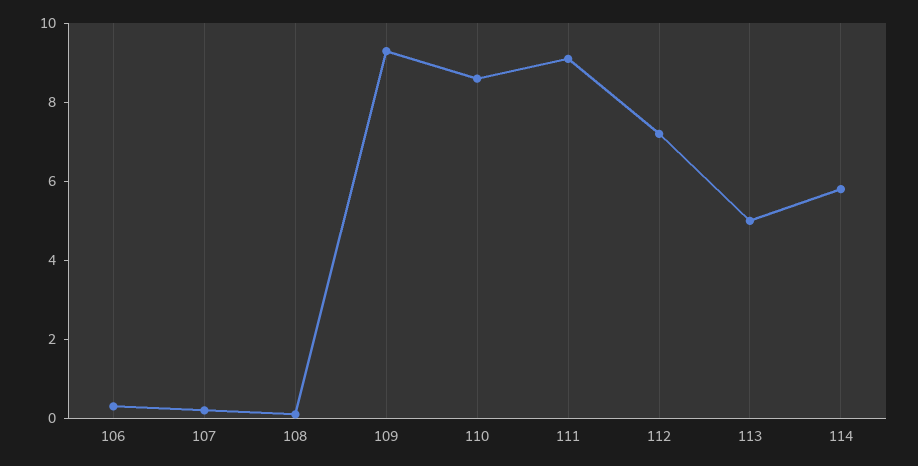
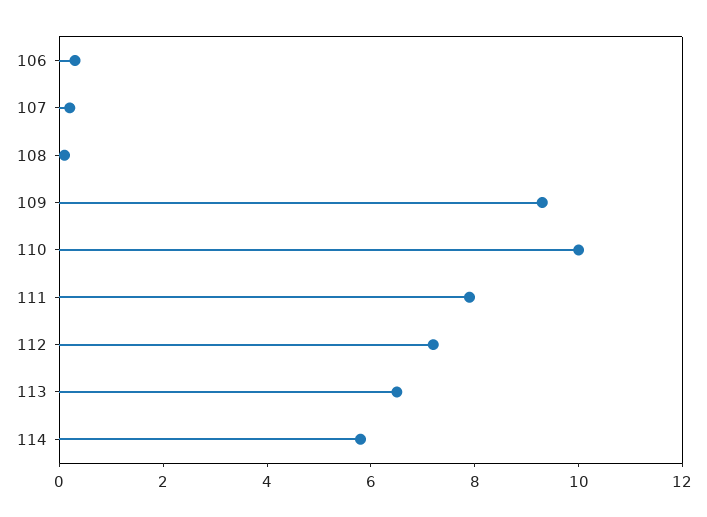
110: 8.5 -> 10
111: 9 -> 8
113: 5 -> 6.5

